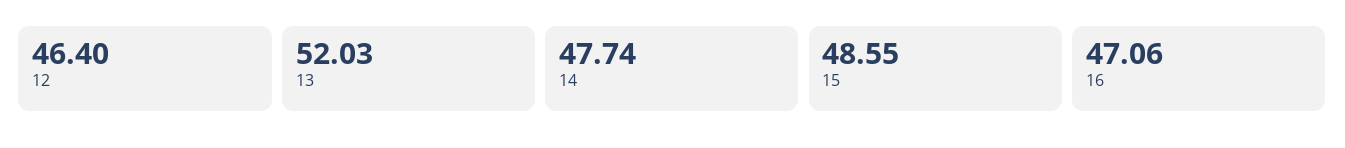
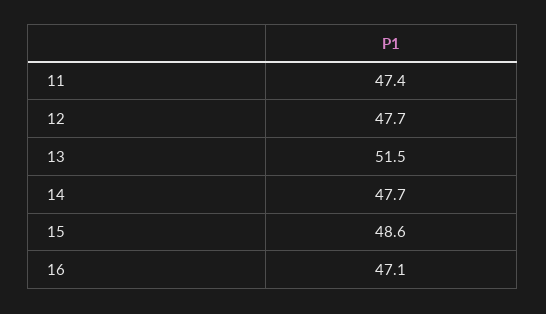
12: 46.4 -> 47.7
13: 52.03 -> 51.5
11: none -> 47.4

